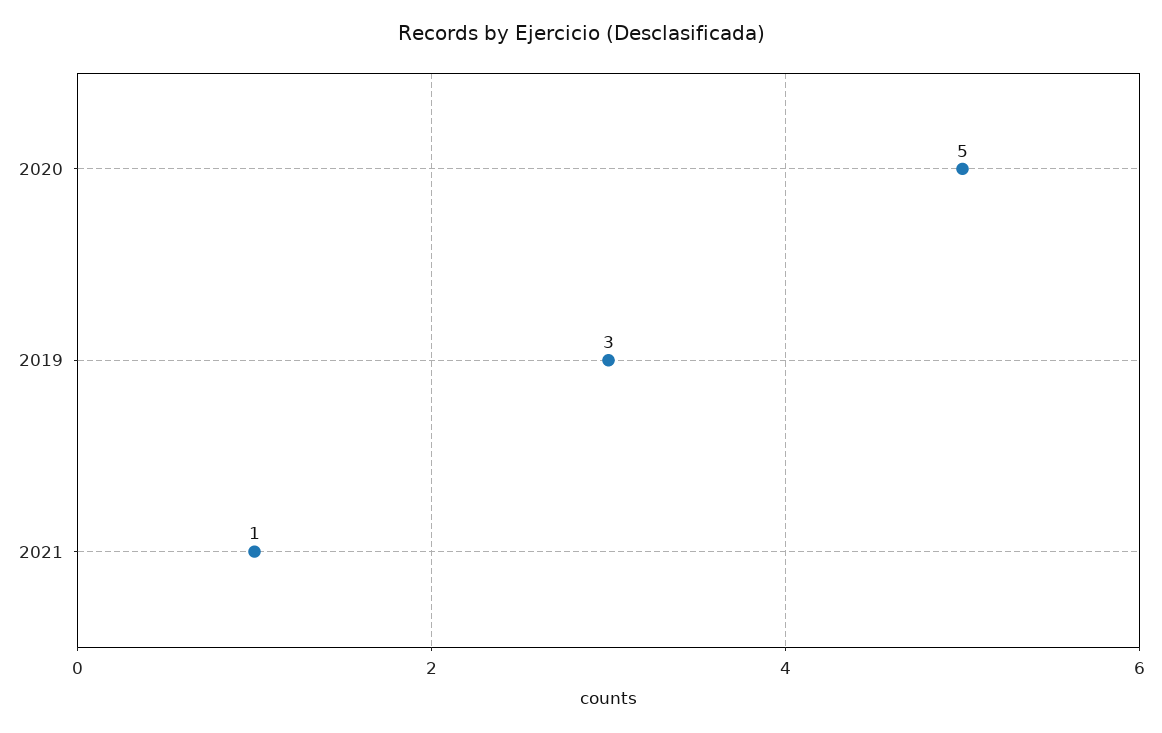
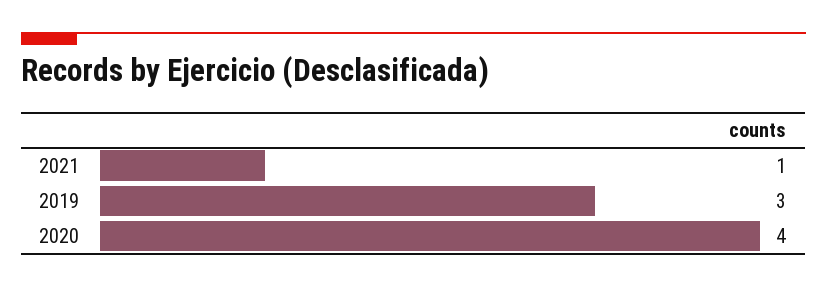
2020: 5 -> 4

